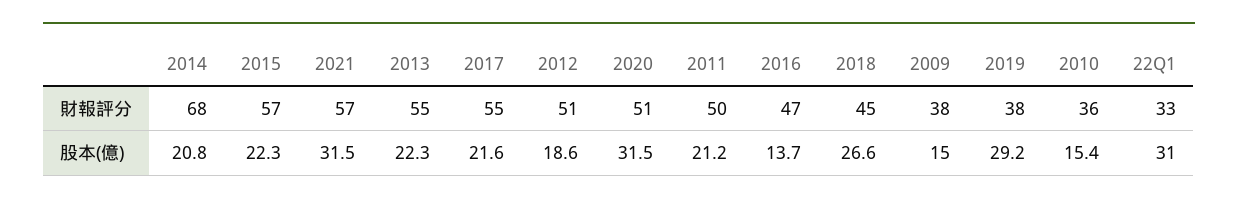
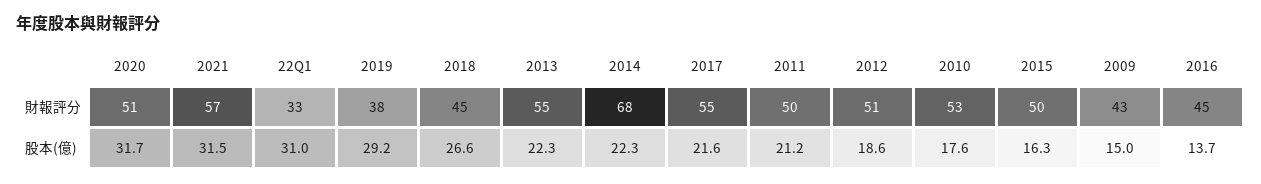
2015, 財報評分: 57 -> 50
2016, 財報評分: 47 -> 45
2009, 財報評分: 38 -> 43
2010, 財報評分: 36 -> 53
2014, 股本(億): 20.8 -> 22.3
2015, 股本(億): 22.3 -> 16.3
2020, 股本(億): 31.5 -> 31.7
2010, 股本(億): 15.4 -> 17.6

